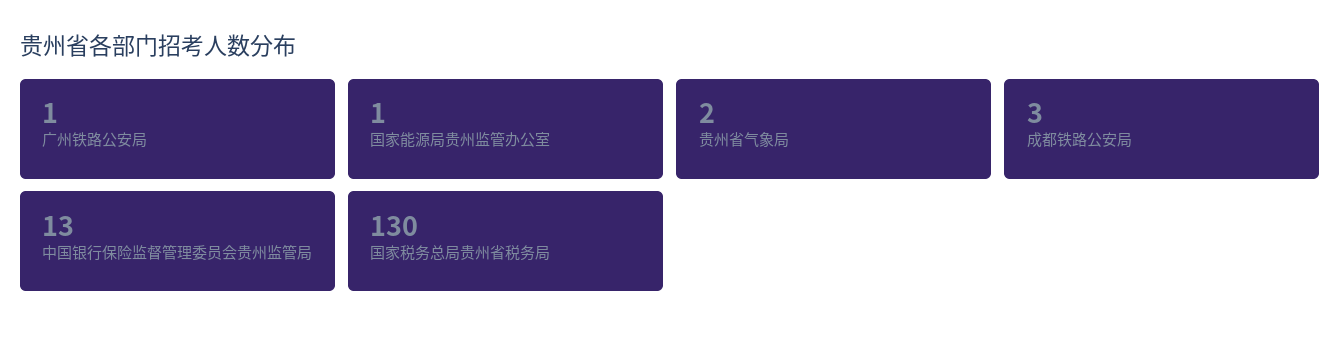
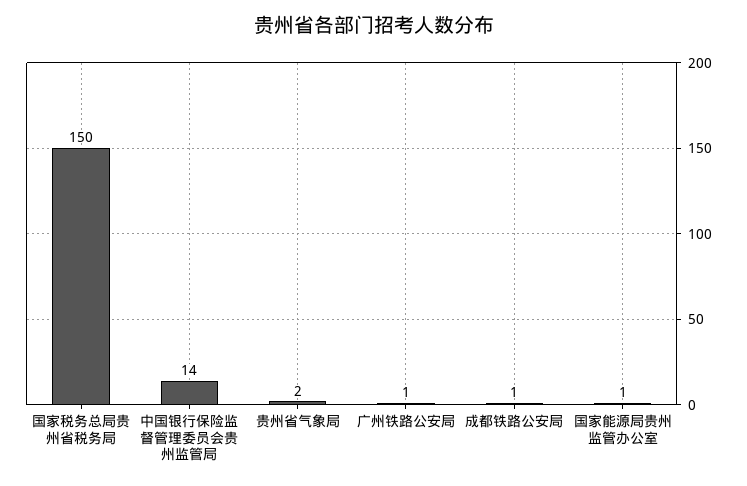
成都铁路公安局: 3 -> 1
中国银行保险监督管理委员会贵州监管局: 13 -> 14
国家税务总局贵州省税务局: 130 -> 150

